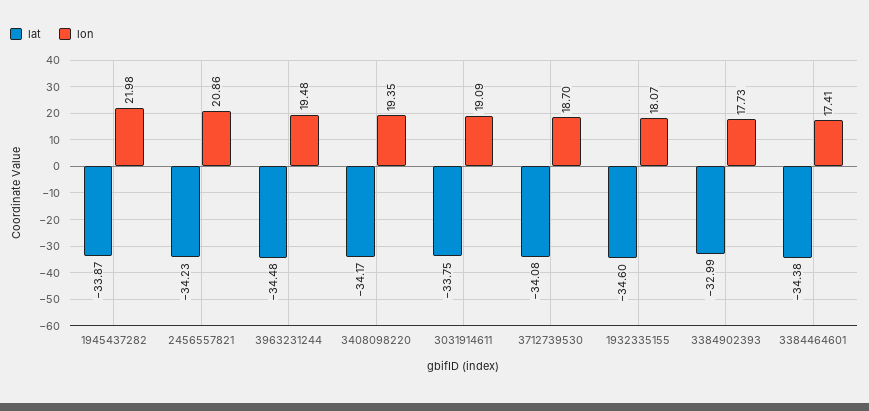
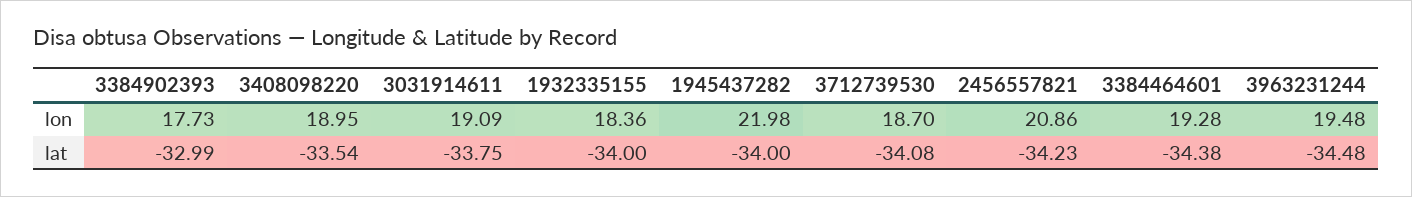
lat, 1945437282: -33.87 -> -34
lat, 3408098220: -34.17 -> -33.54
lon, 3408098220: 19.35 -> 18.95
lat, 1932335155: -34.6 -> -34
lon, 1932335155: 18.07 -> 18.36
lon, 3384464601: 17.41 -> 19.28

